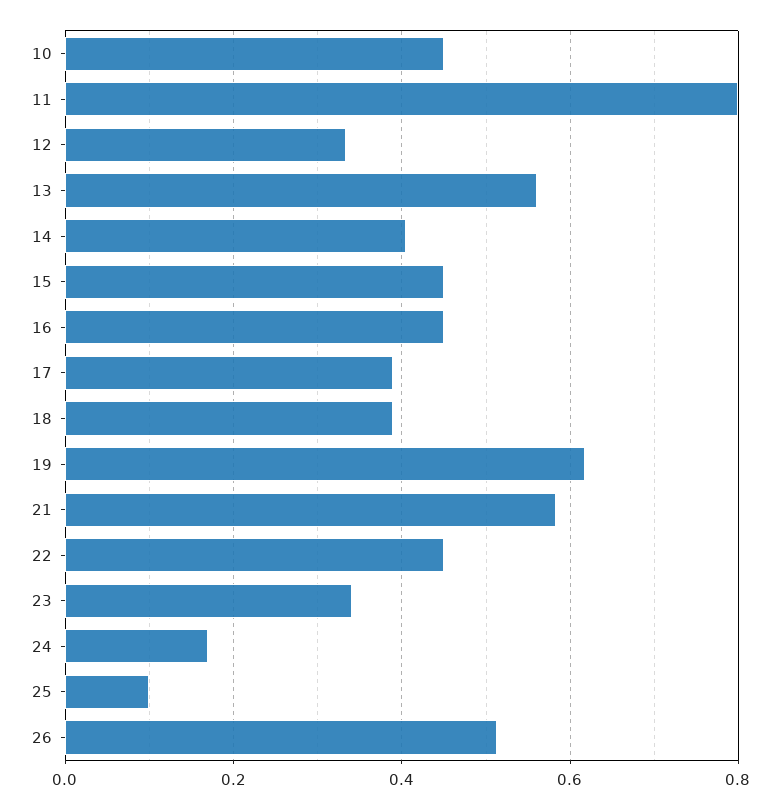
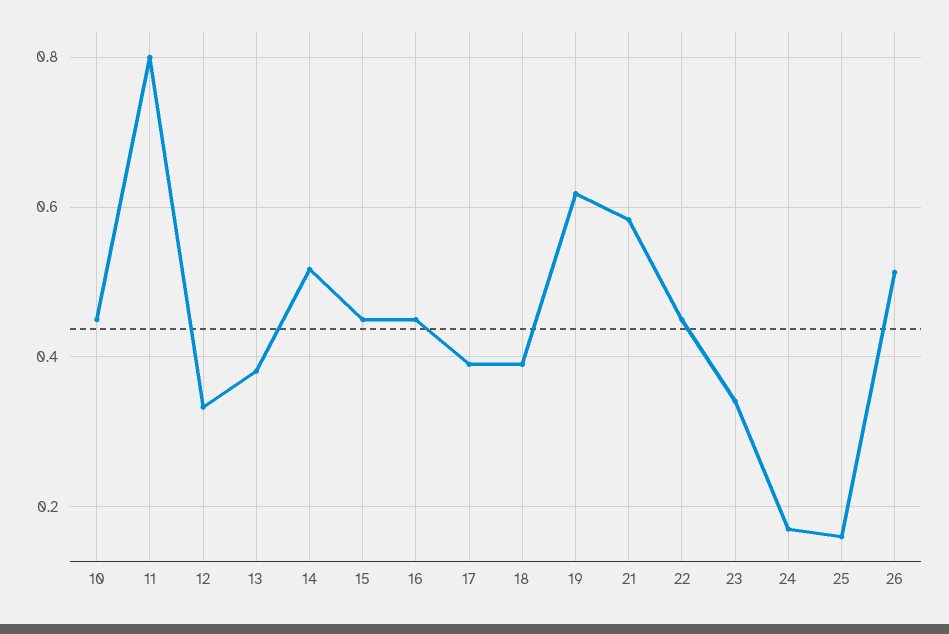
13: 0.56 -> 0.38
14: 0.4 -> 0.52
25: 0.1 -> 0.16

